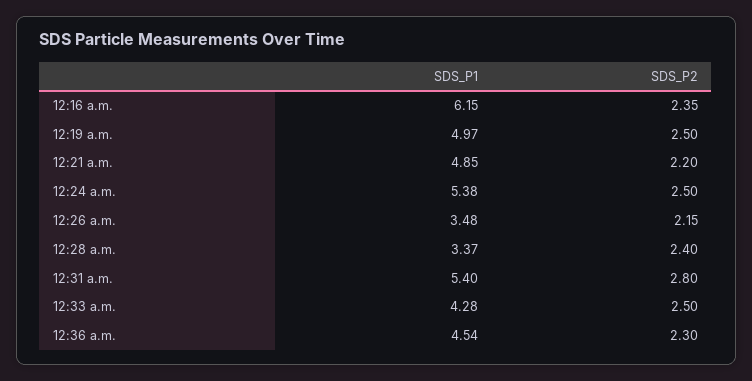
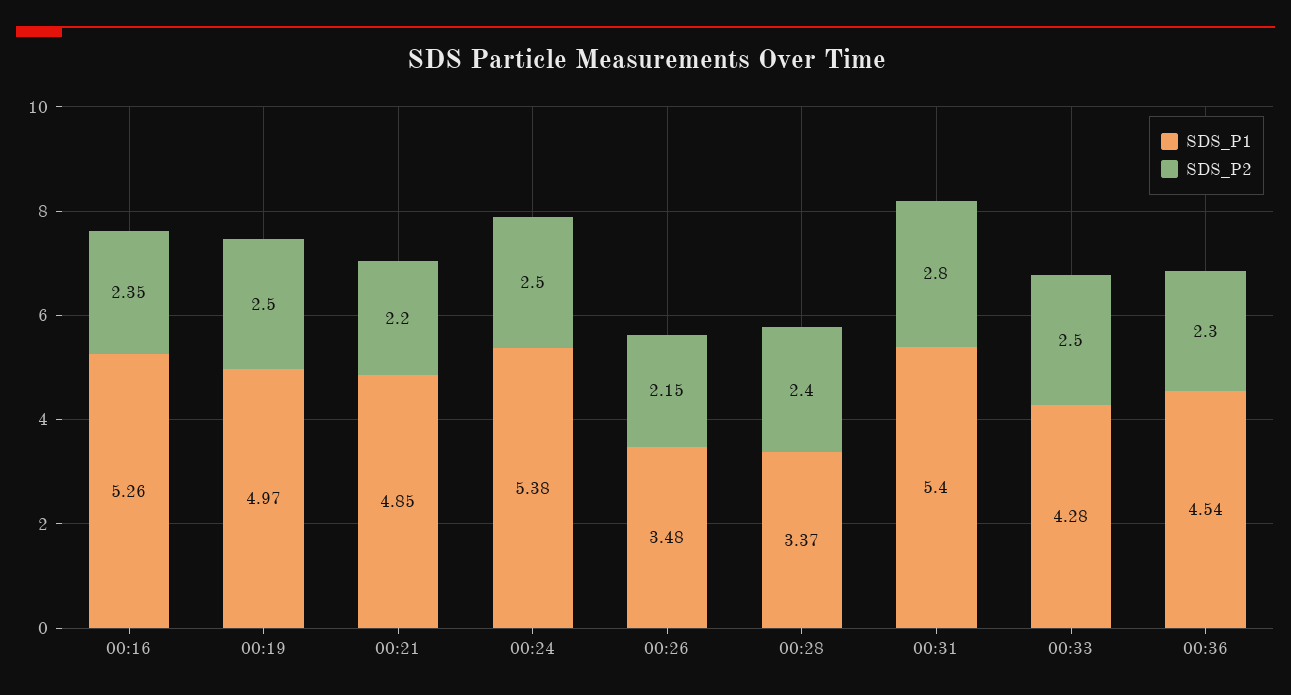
SDS_P1, 12:16 a.m.: 6.15 -> 5.26

